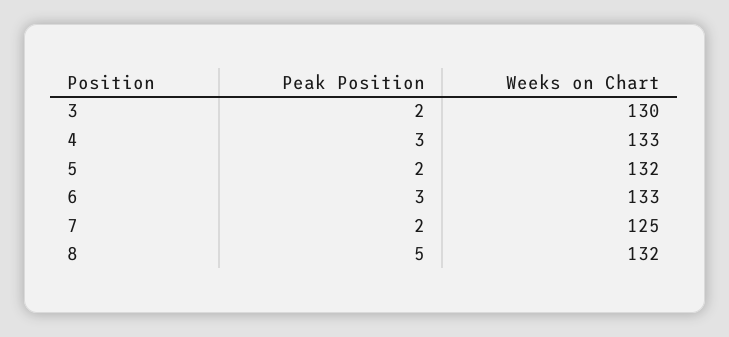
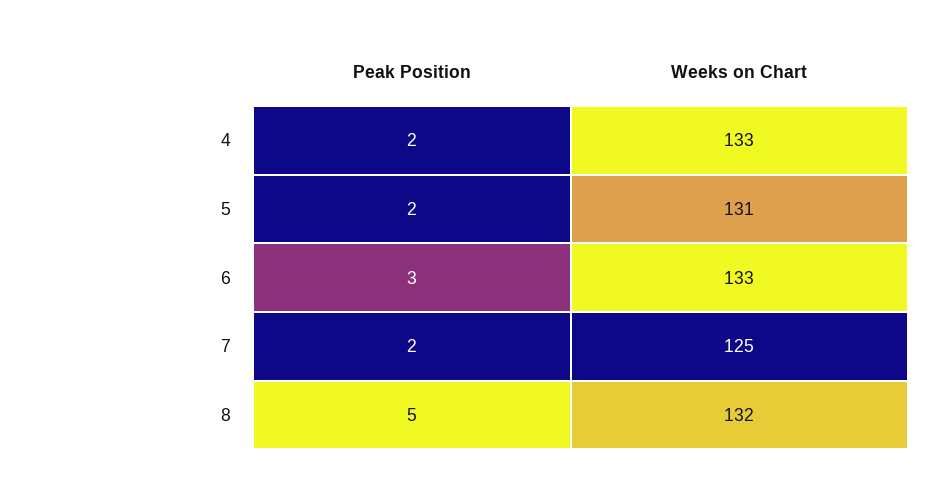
Peak Position, 3: 2 -> none
Weeks on Chart, 3: 130 -> none
Peak Position, 4: 3 -> 2
Weeks on Chart, 5: 132 -> 131

